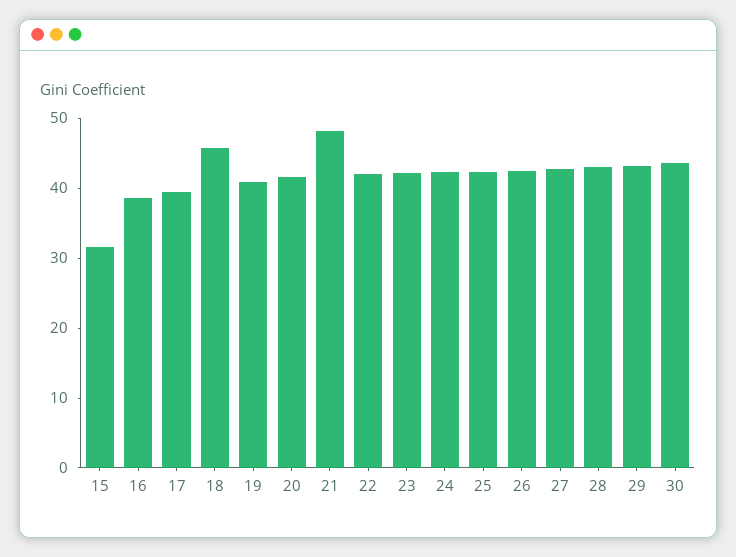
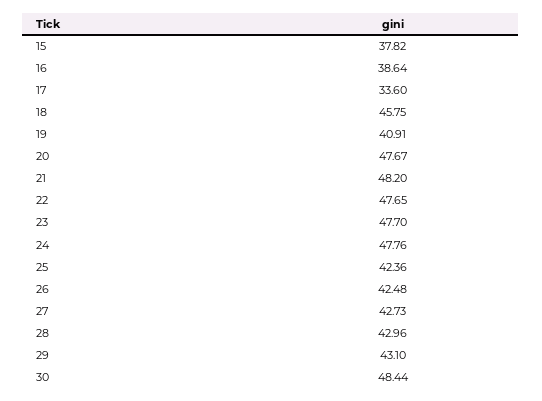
15: 32 -> 37.82
17: 40 -> 33.6
20: 42 -> 47.67
22: 42 -> 47.65
23: 42 -> 47.7
24: 42 -> 47.76
30: 44 -> 48.44

